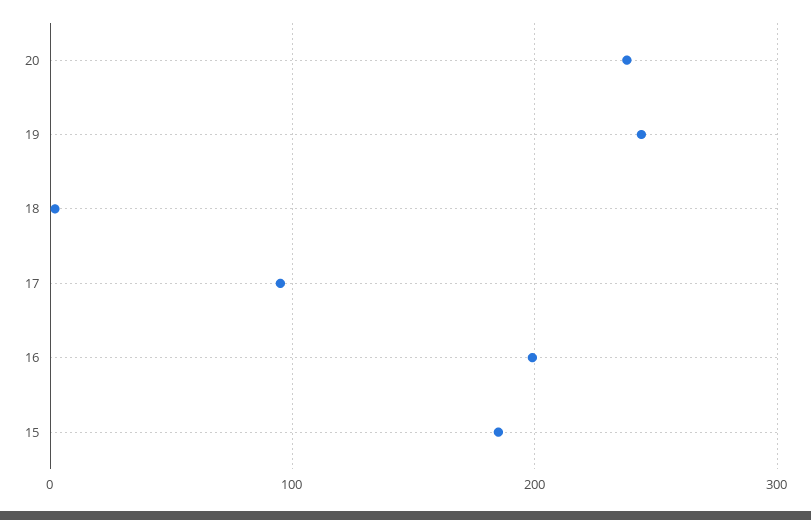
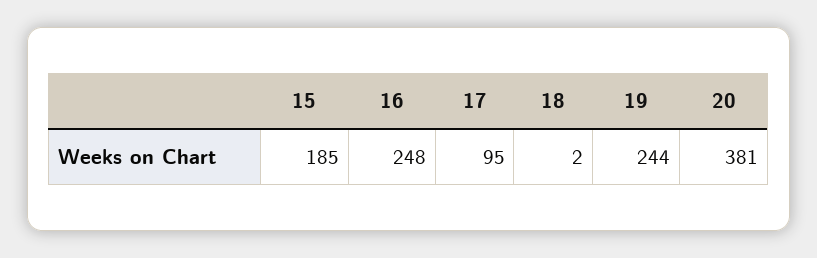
20: 240 -> 381
16: 200 -> 248

